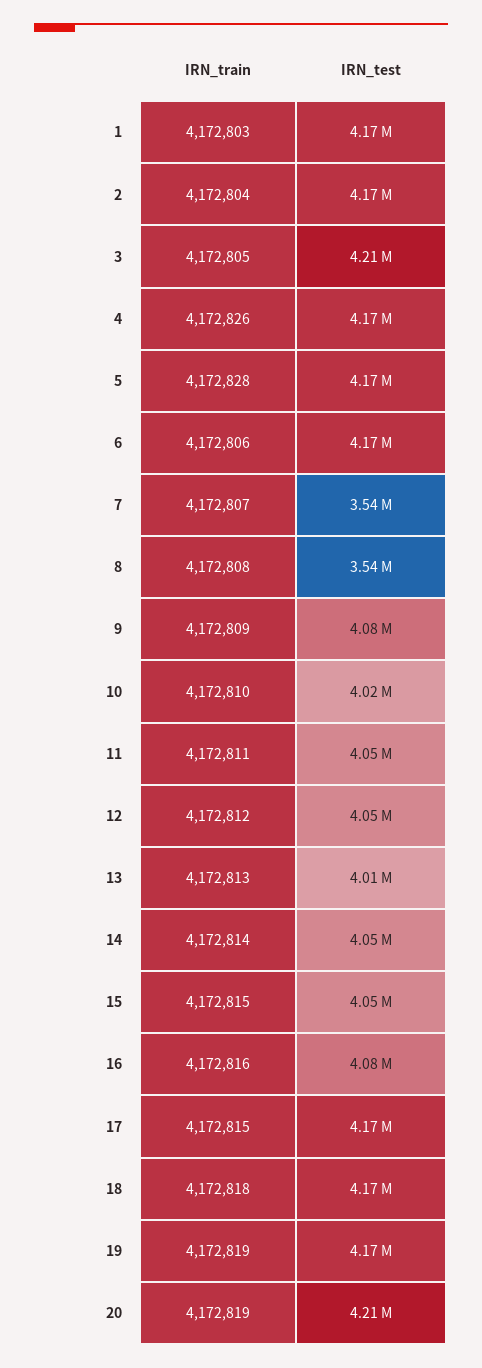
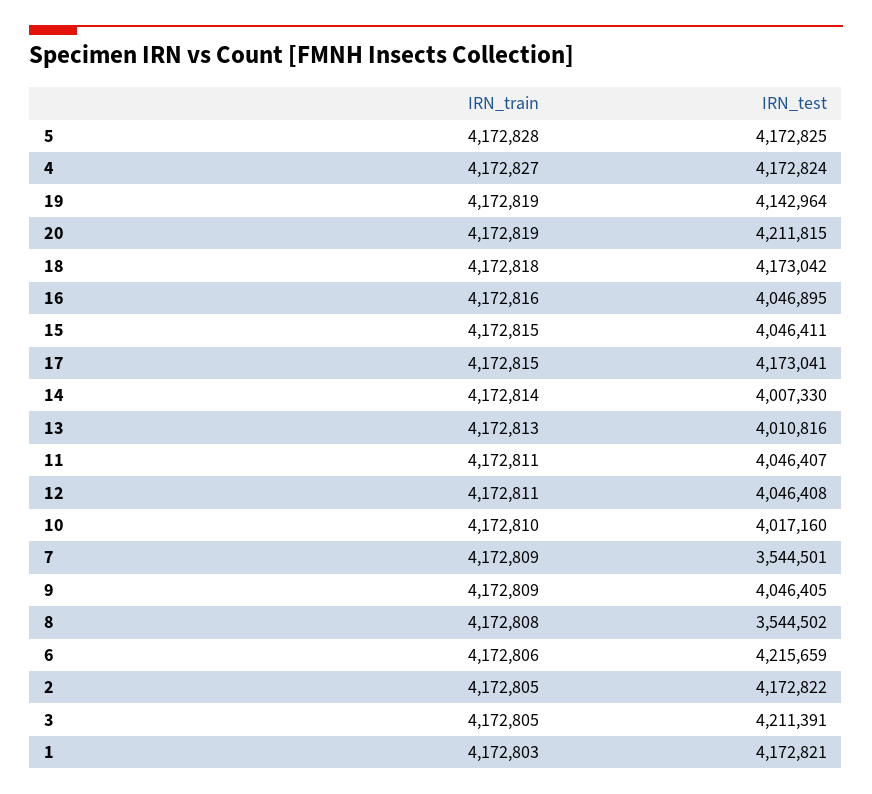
IRN_train, 2: 4172804 -> 4172805
IRN_train, 4: 4172826 -> 4172827
IRN_test, 6: 4170000 -> 4215659
IRN_train, 7: 4172807 -> 4172809
IRN_test, 9: 4080000 -> 4046405
IRN_train, 12: 4172812 -> 4172811
IRN_test, 14: 4050000 -> 4007330
IRN_test, 16: 4080000 -> 4046895
IRN_test, 19: 4170000 -> 4142964

